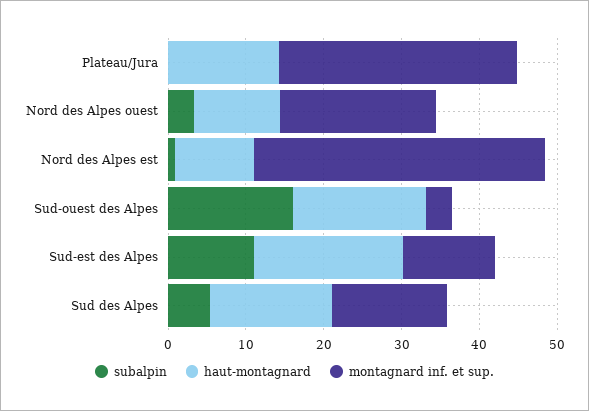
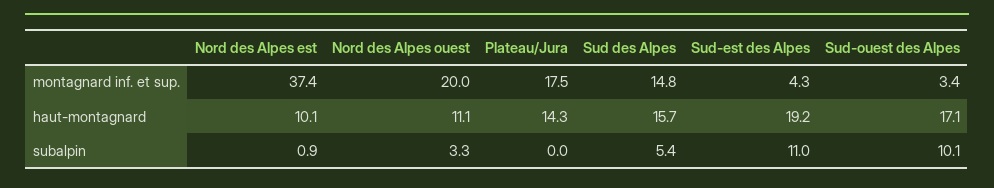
montagnard inf. et sup., Plateau/Jura: 30 -> 17.5
subalpin, Sud-ouest des Alpes: 16 -> 10.1
montagnard inf. et sup., Sud-est des Alpes: 12 -> 4.3

